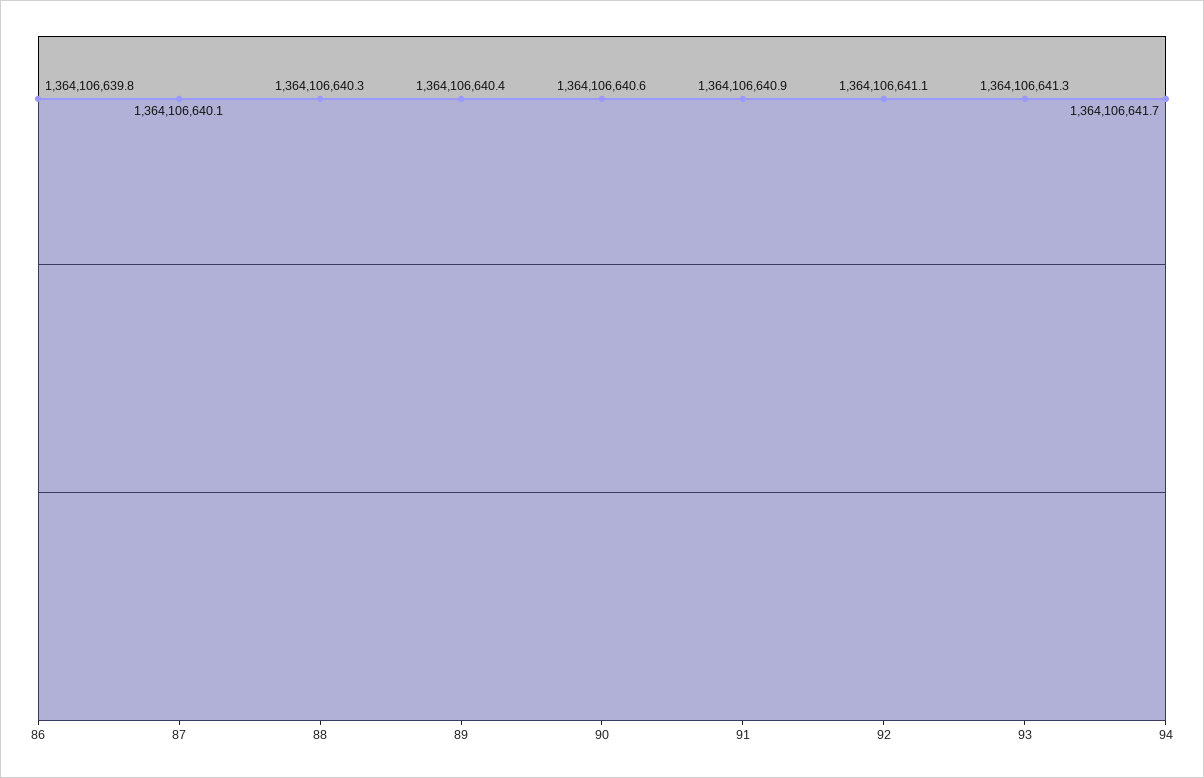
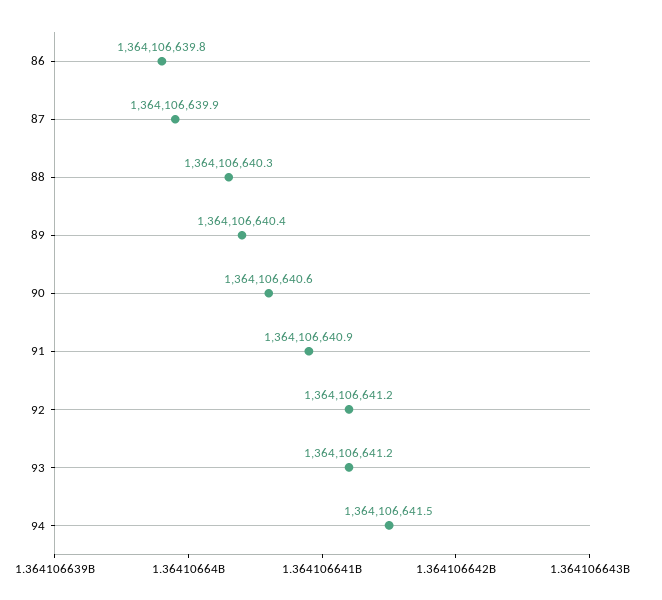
87: 1364106640.1 -> 1364106639.9
92: 1364106641.1 -> 1364106641.2
93: 1364106641.3 -> 1364106641.2
94: 1364106641.7 -> 1364106641.5

